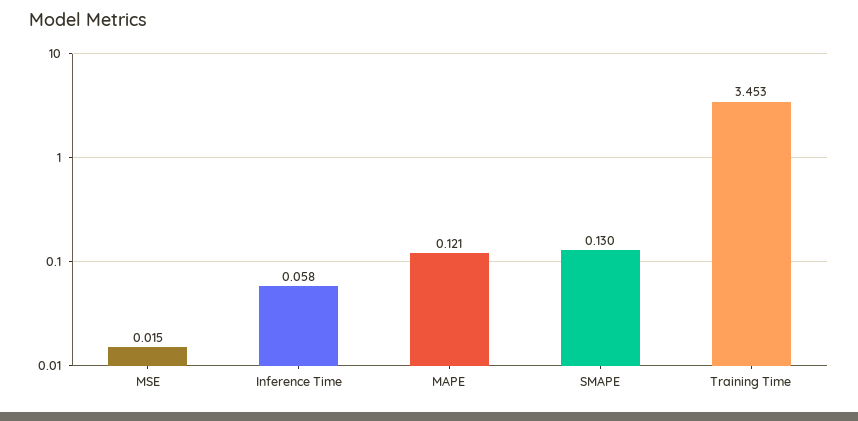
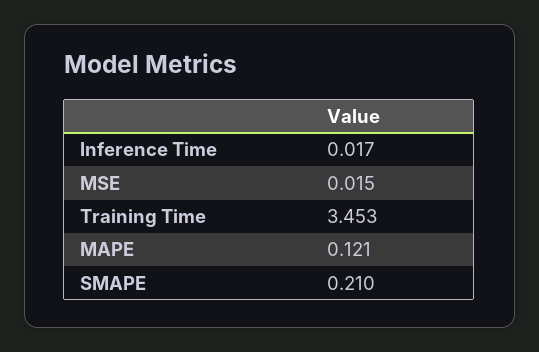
Inference Time: 0.058 -> 0.017
SMAPE: 0.13 -> 0.21

